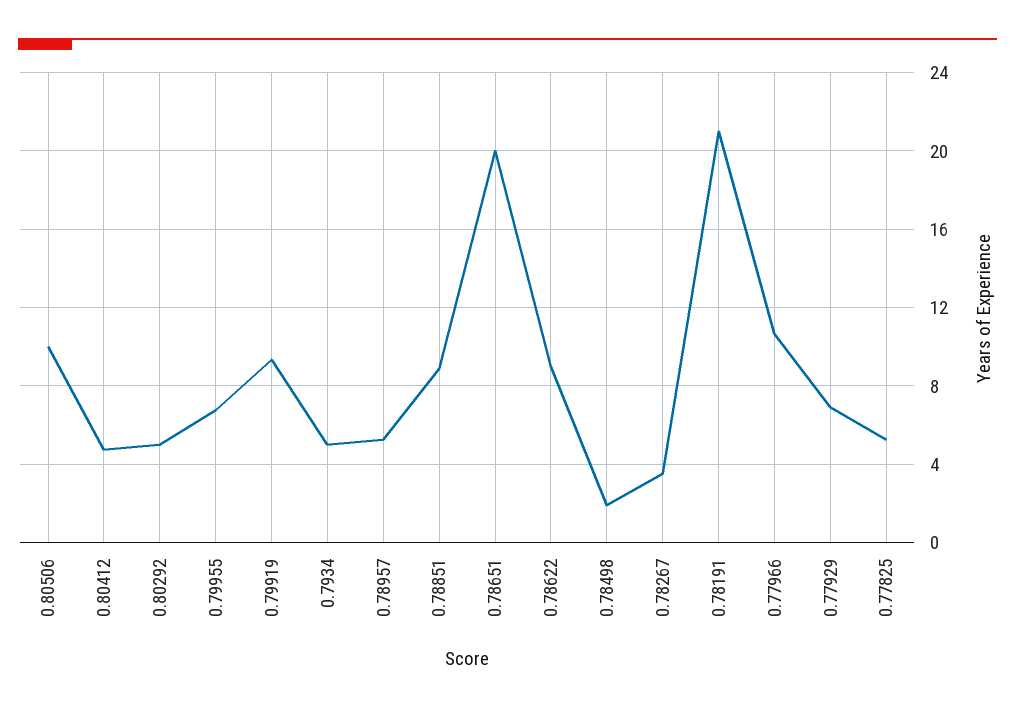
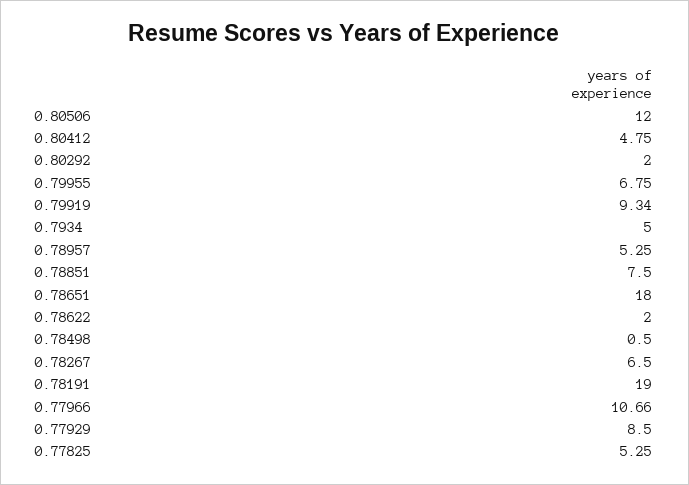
0.80506: 10 -> 12
0.80292: 5 -> 2
0.78851: 9 -> 7.5
0.78651: 20 -> 18
0.78622: 9 -> 2
0.78498: 2 -> 0.5
0.78267: 3.5 -> 6.5
0.78191: 21 -> 19
0.77929: 7 -> 8.5

